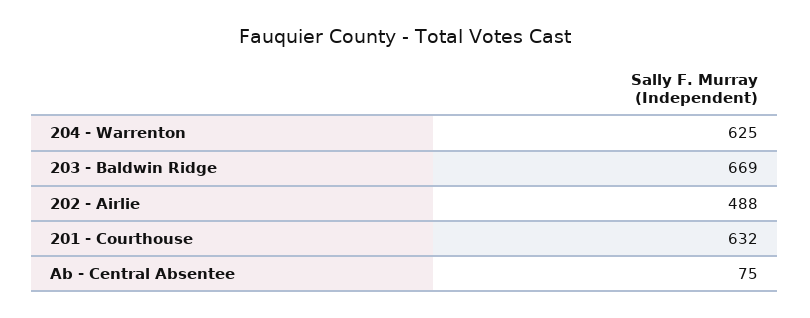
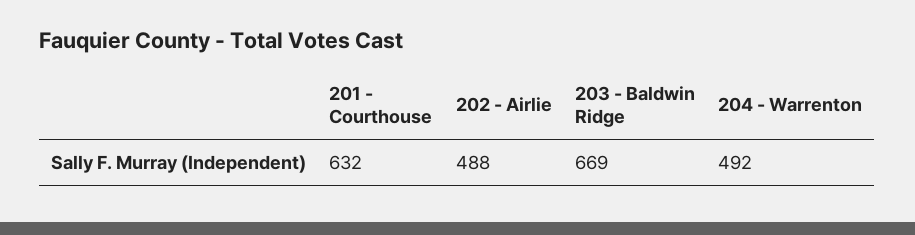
204 - Warrenton: 625 -> 492
Ab - Central Absentee: 75 -> none

